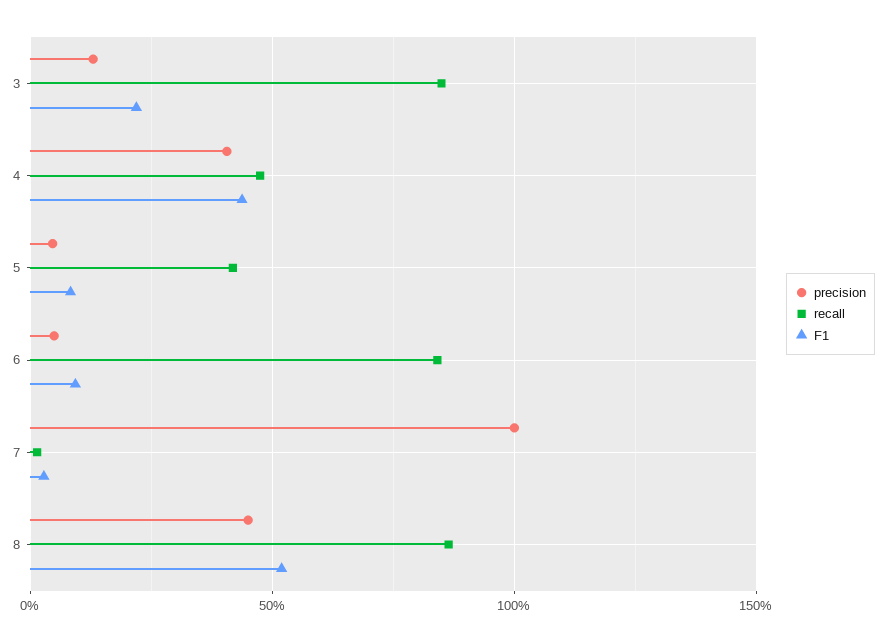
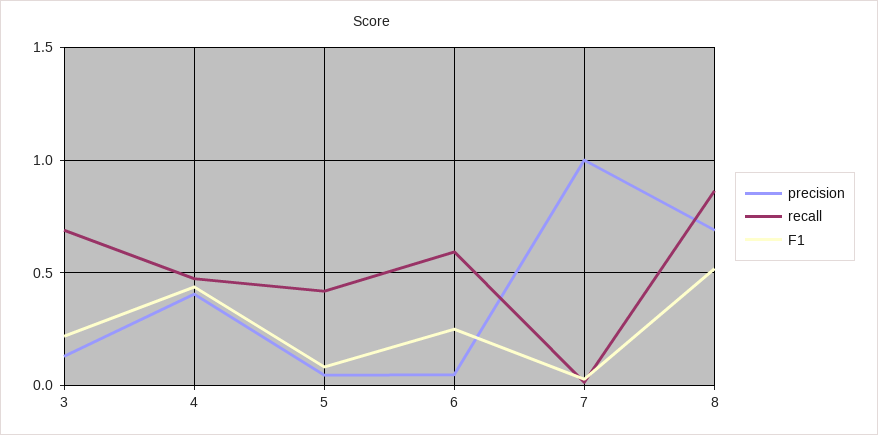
recall, 3: 0.85 -> 0.7
recall, 6: 0.85 -> 0.6
F1, 6: 0.1 -> 0.25
precision, 8: 0.45 -> 0.7

